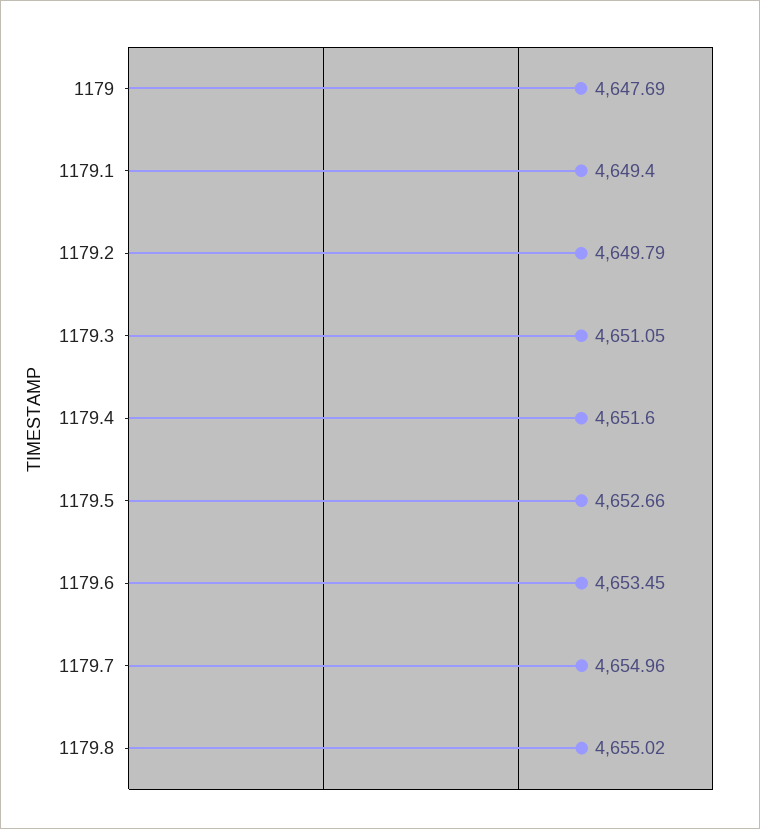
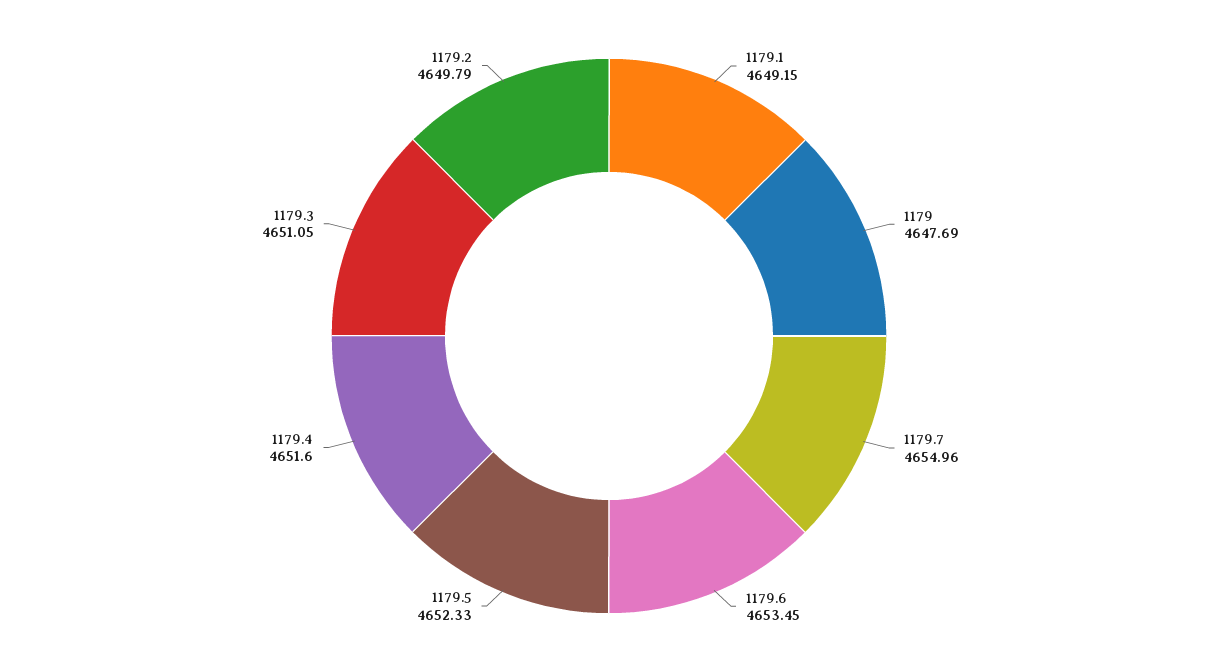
1179.1: 4649.4 -> 4649.15
1179.5: 4652.66 -> 4652.33
1179.8: 4655.02 -> none

